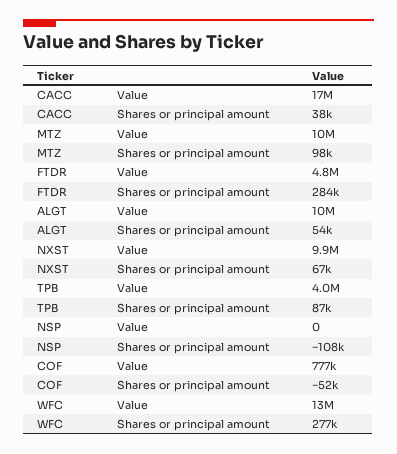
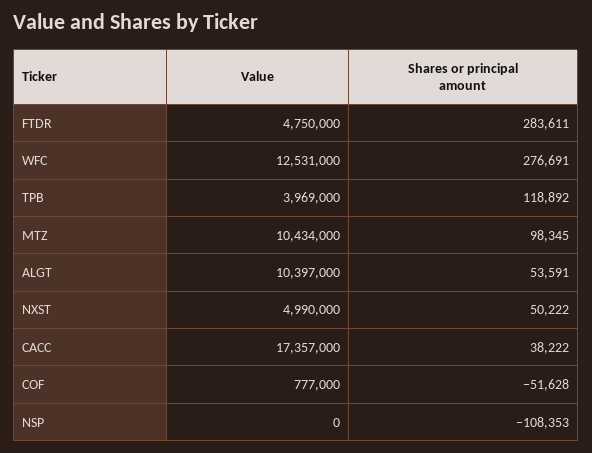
NXST, Value: 9900000 -> 4990000
NXST, Shares or principal amount: 67000 -> 50222
TPB, Shares or principal amount: 87000 -> 118892

